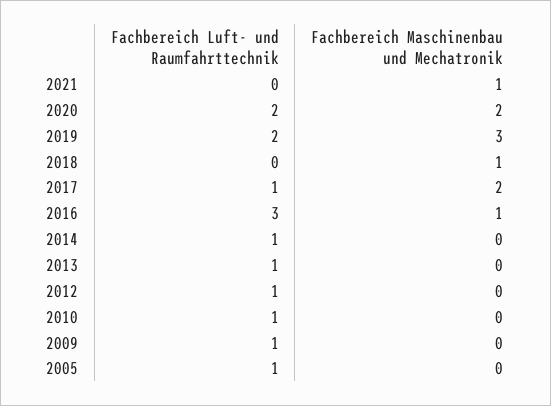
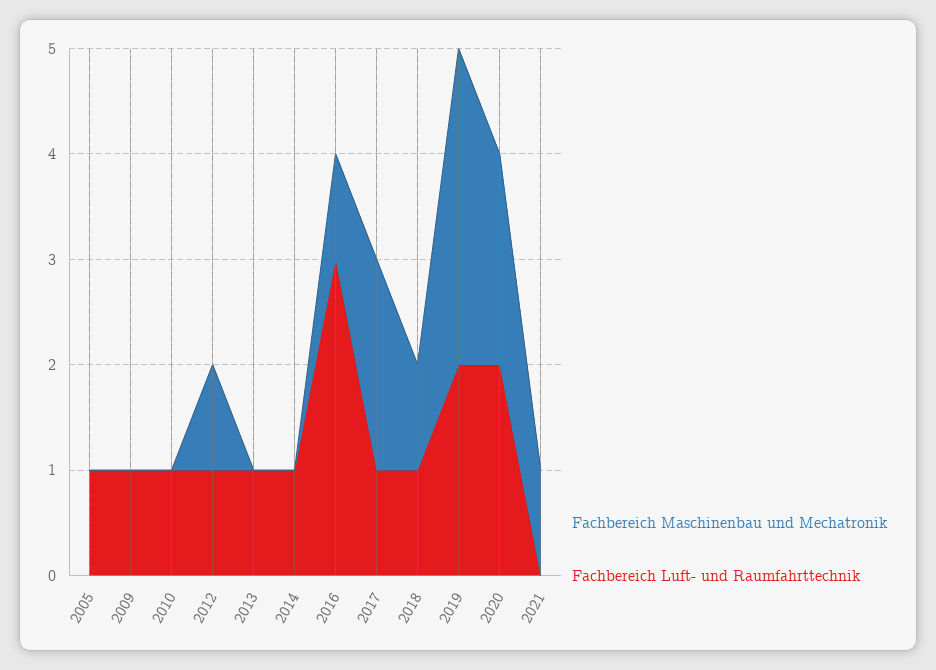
Fachbereich Luft- und Raumfahrttechnik, 2018: 0 -> 1
Fachbereich Maschinenbau und Mechatronik, 2012: 0 -> 1

